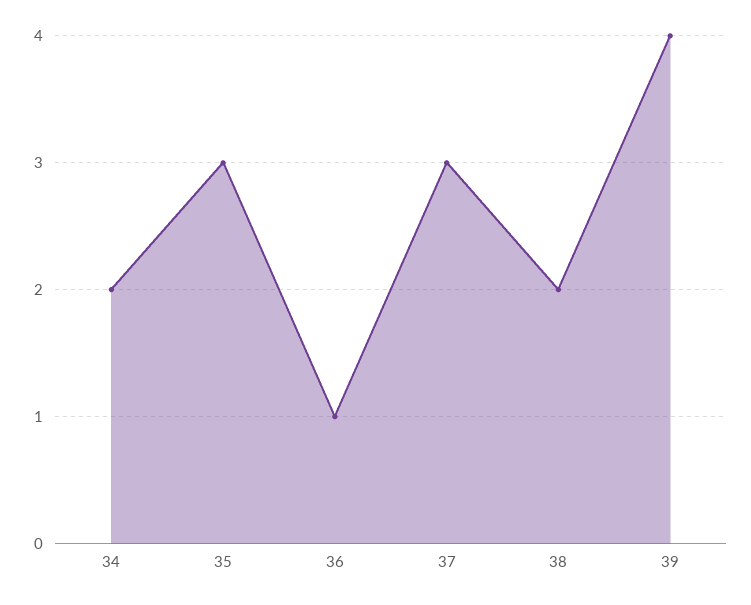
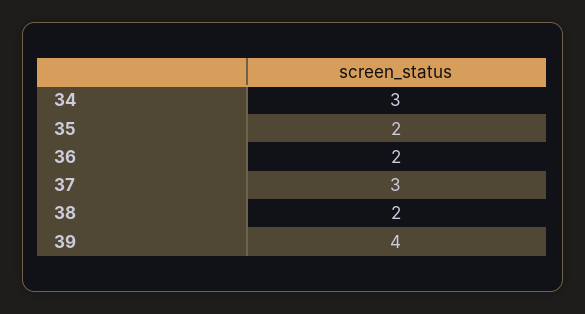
34: 2 -> 3
35: 3 -> 2
36: 1 -> 2

